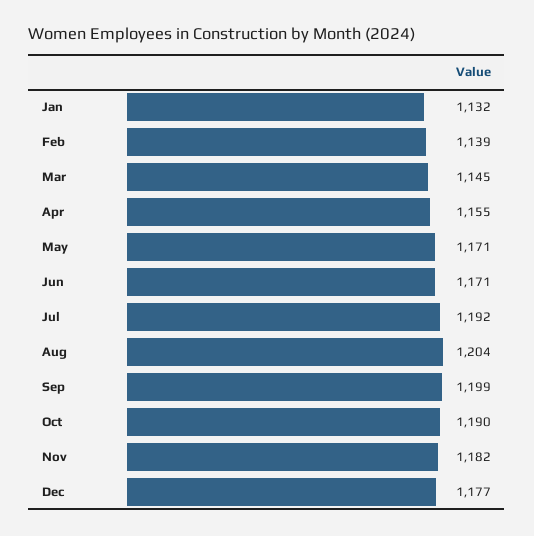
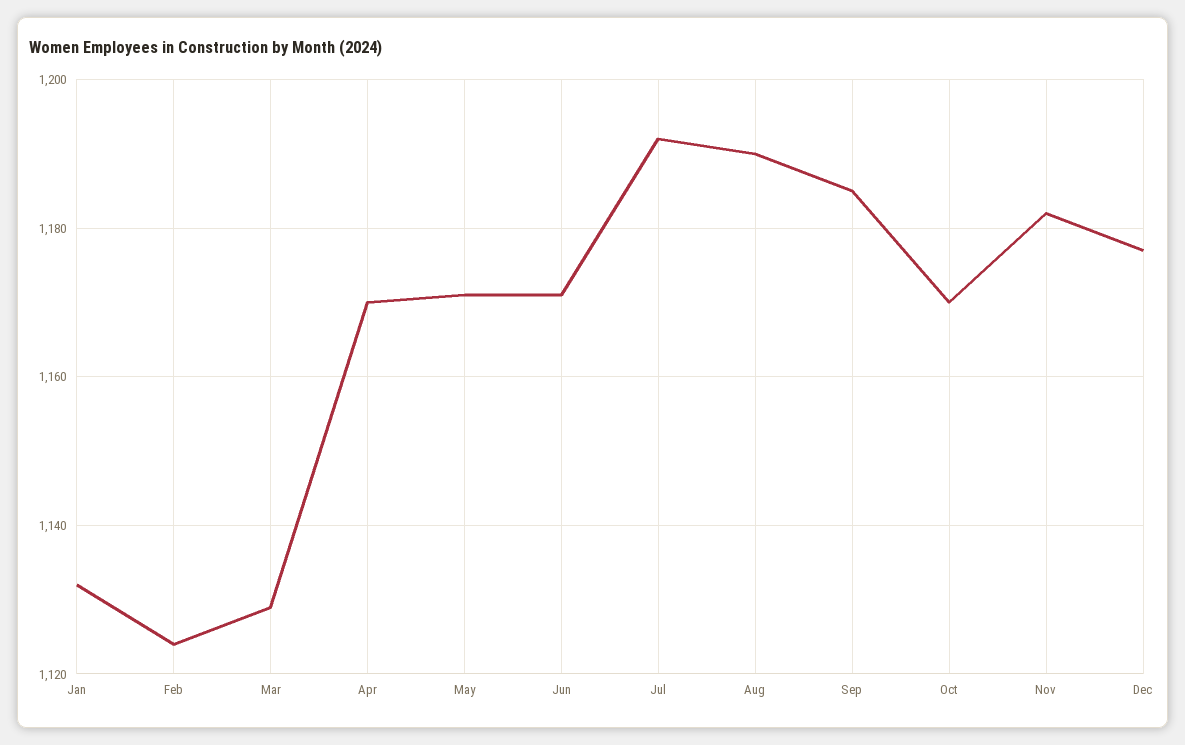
Feb: 1139 -> 1125
Mar: 1145 -> 1130
Apr: 1155 -> 1170
Aug: 1204 -> 1190
Sep: 1199 -> 1185
Oct: 1190 -> 1170

